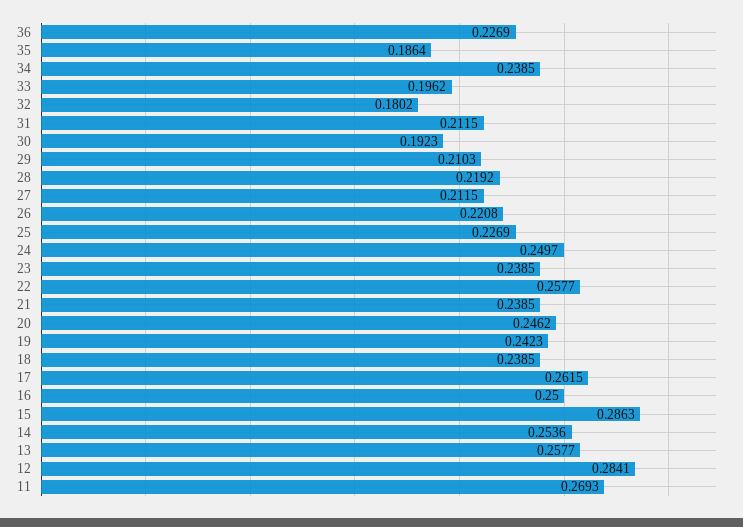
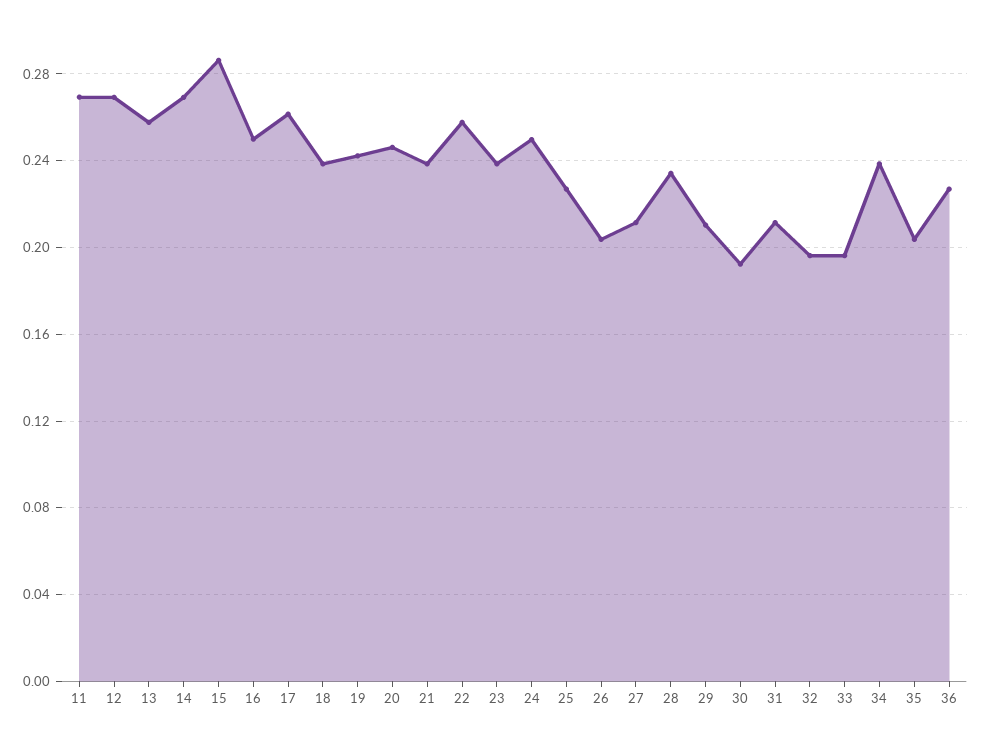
35: 0.1864 -> 0.205
32: 0.1802 -> 0.195
28: 0.2192 -> 0.235
26: 0.2208 -> 0.205
14: 0.2536 -> 0.27
12: 0.2841 -> 0.27

